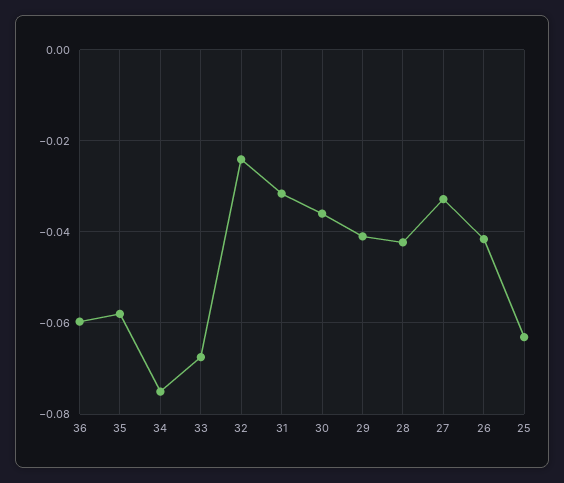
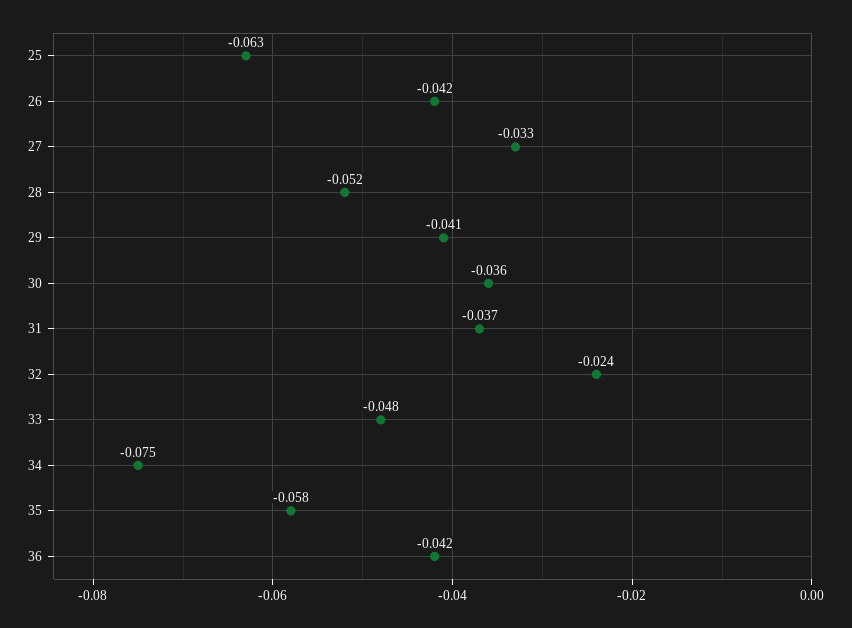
36: -0.06 -> -0.042
33: -0.068 -> -0.048
31: -0.032 -> -0.037
28: -0.042 -> -0.052

